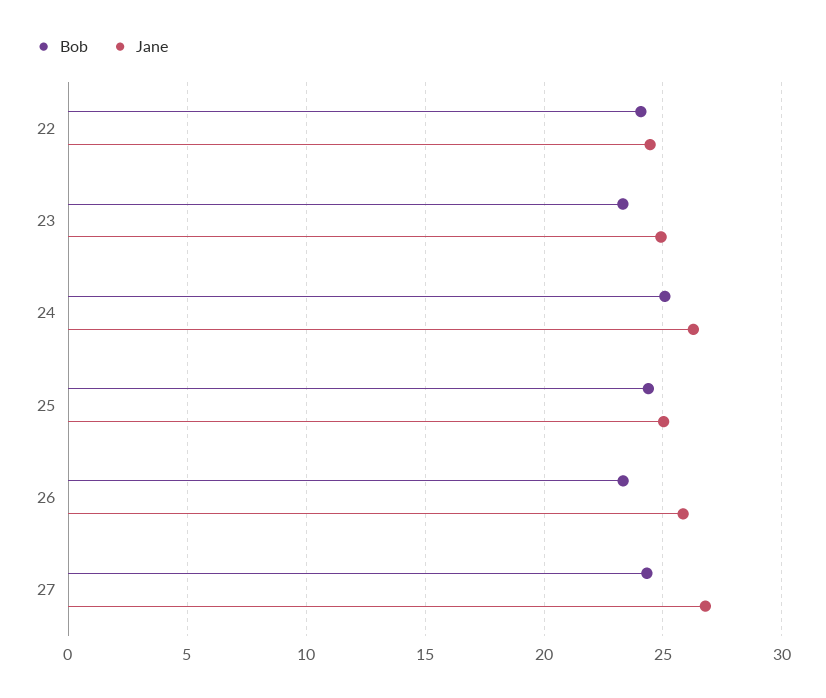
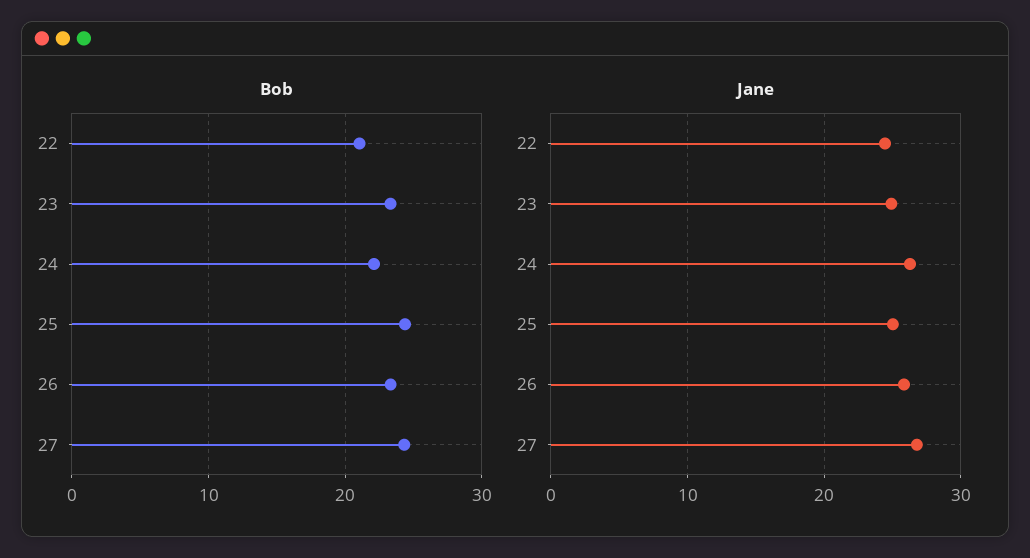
Bob, 22: 24 -> 21
Bob, 24: 25 -> 22

